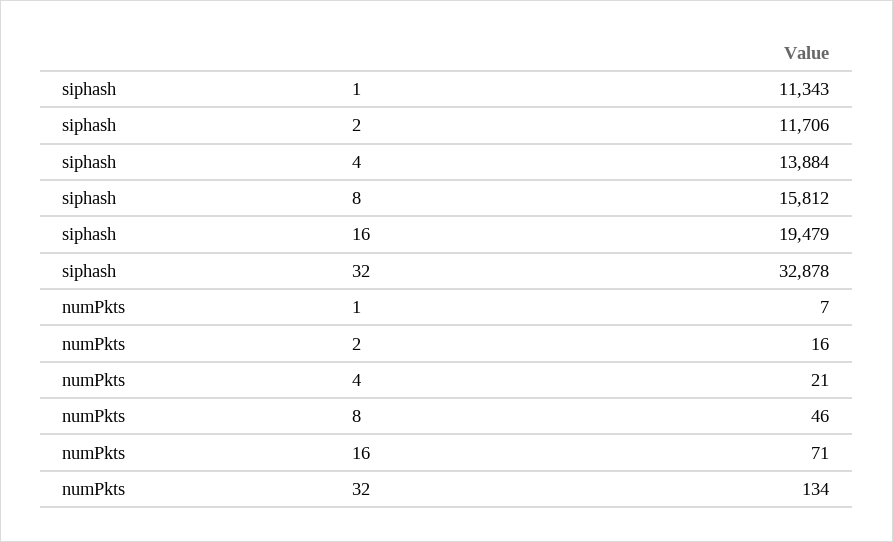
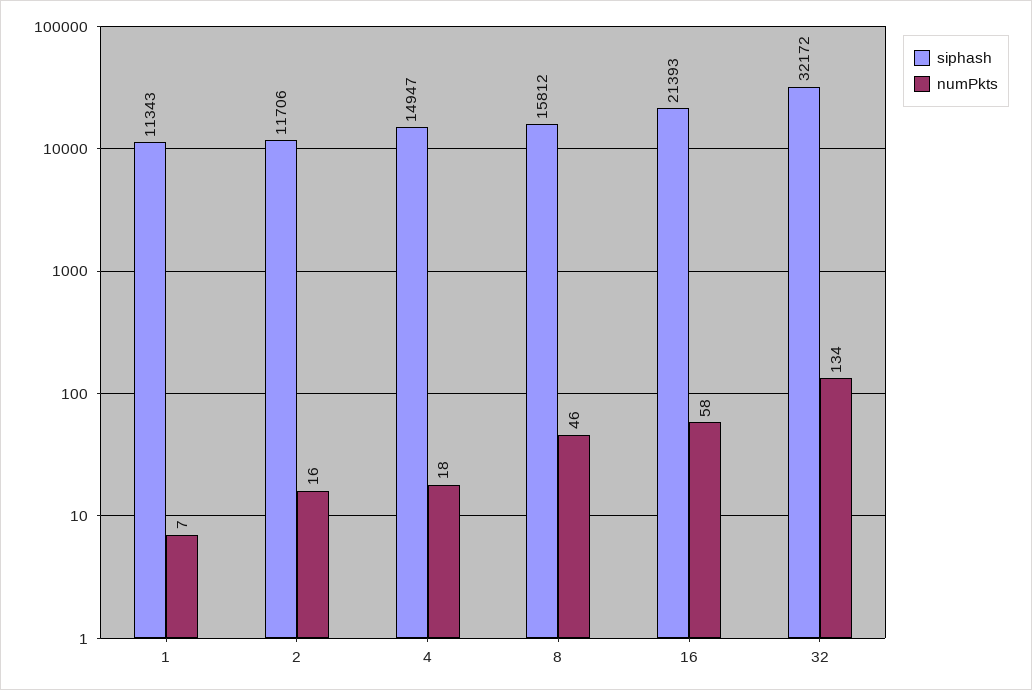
siphash, 4: 13884 -> 14947
siphash, 16: 19479 -> 21393
siphash, 32: 32878 -> 32172
numPkts, 4: 21 -> 18
numPkts, 16: 71 -> 58

